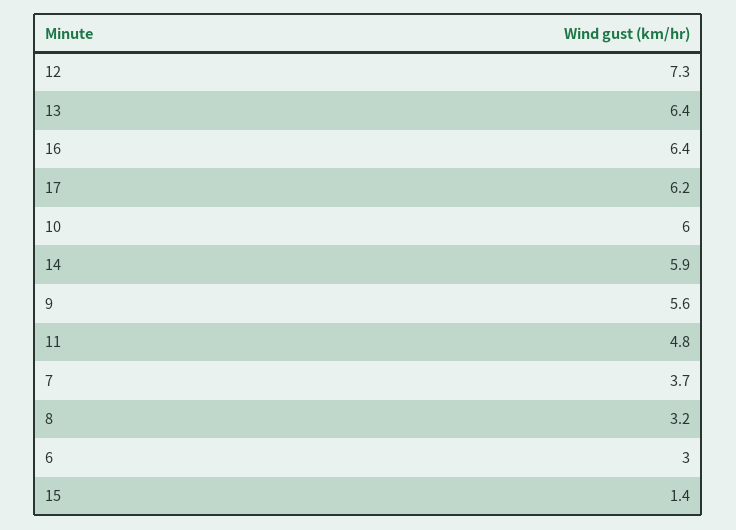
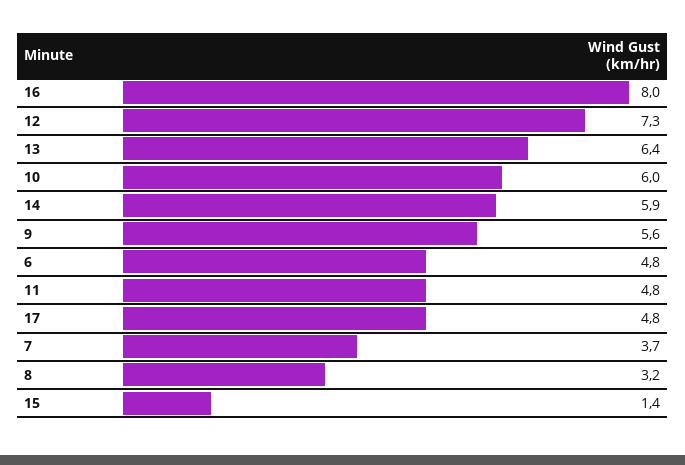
16: 6.4 -> 8
17: 6.2 -> 4.8
6: 3 -> 4.8

